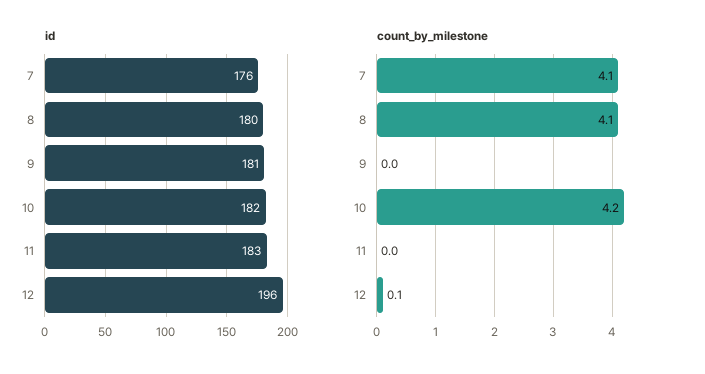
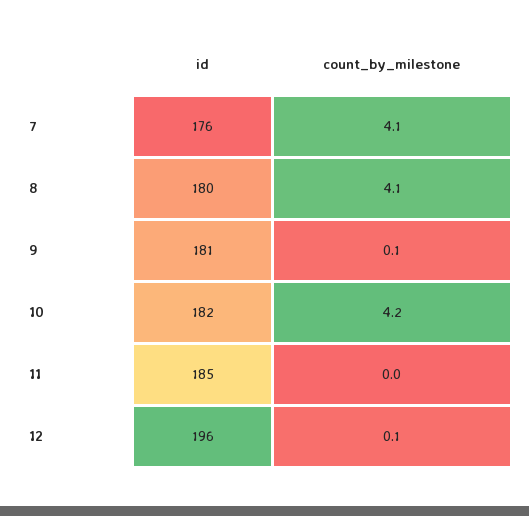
id, 11: 183 -> 185
count_by_milestone, 9: 0 -> 0.1

